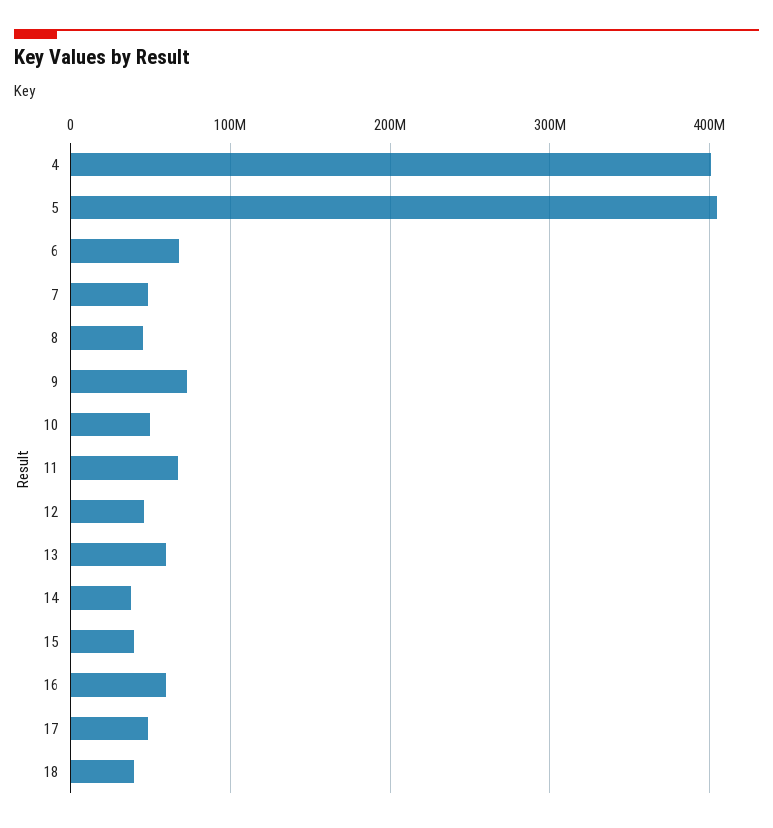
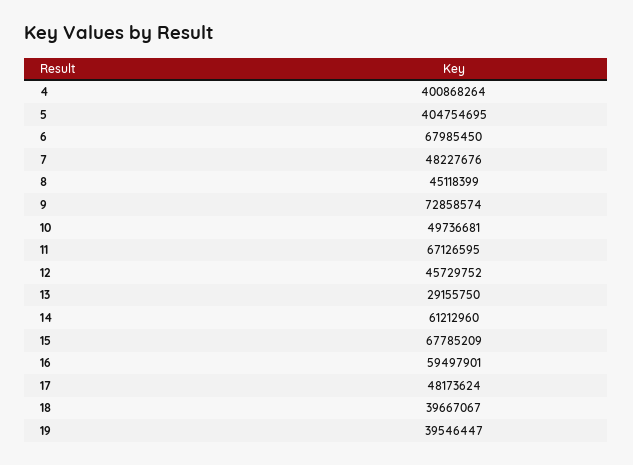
13: 60000000 -> 29155750
14: 40000000 -> 61212960
15: 40000000 -> 67785209
19: none -> 39546447

